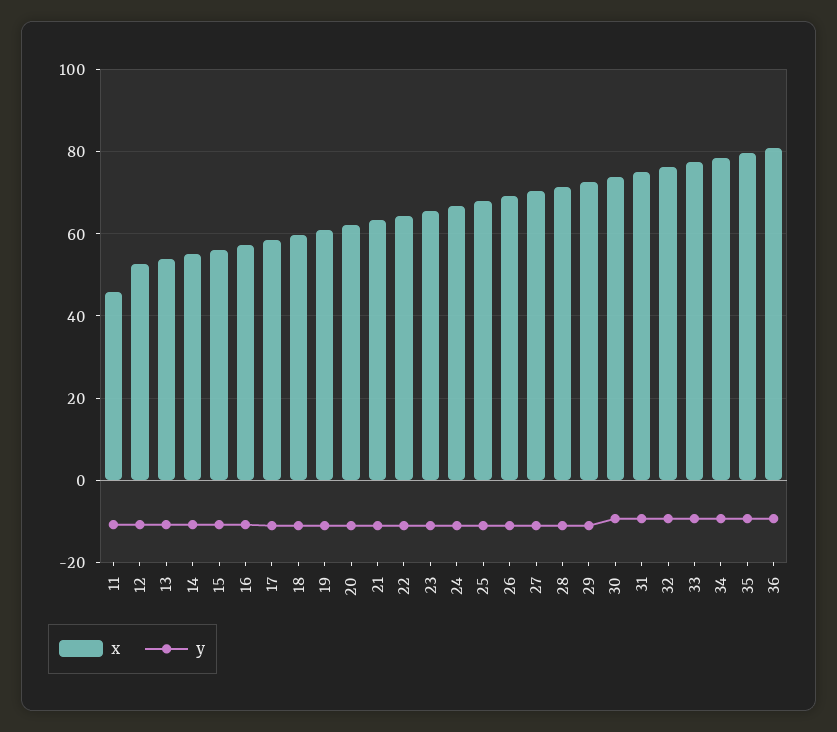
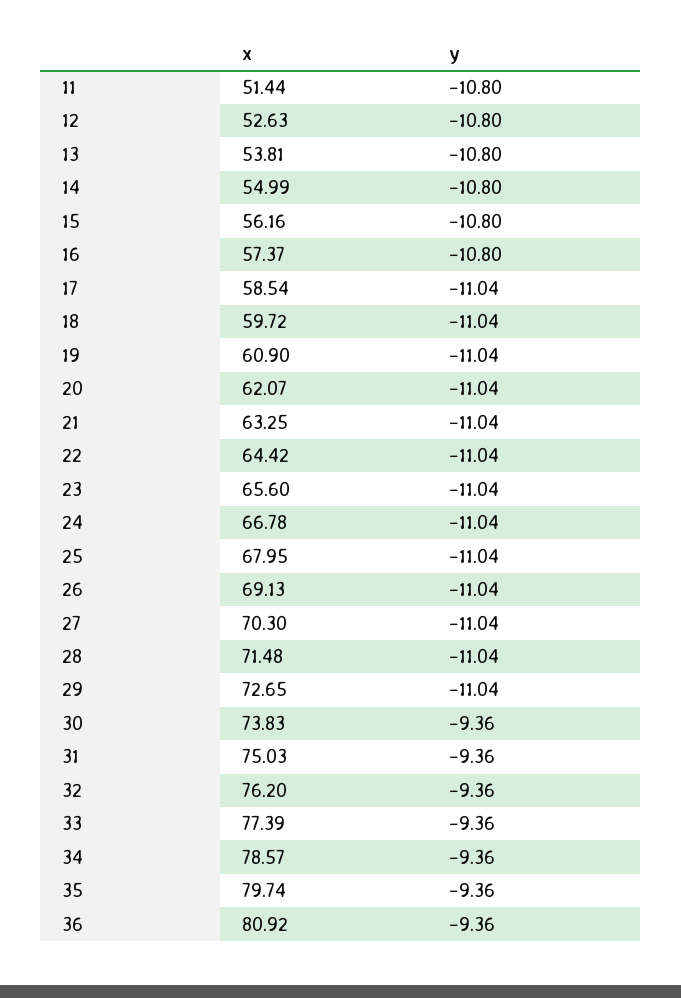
x, 11: 46 -> 51.44

